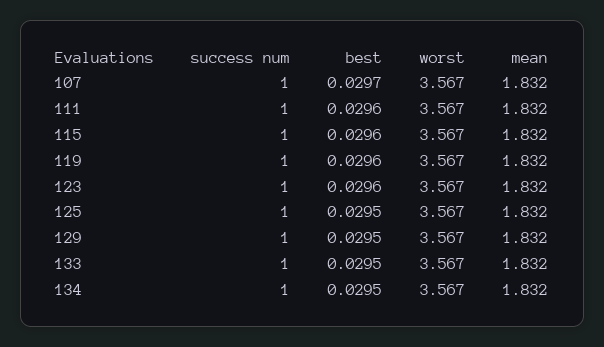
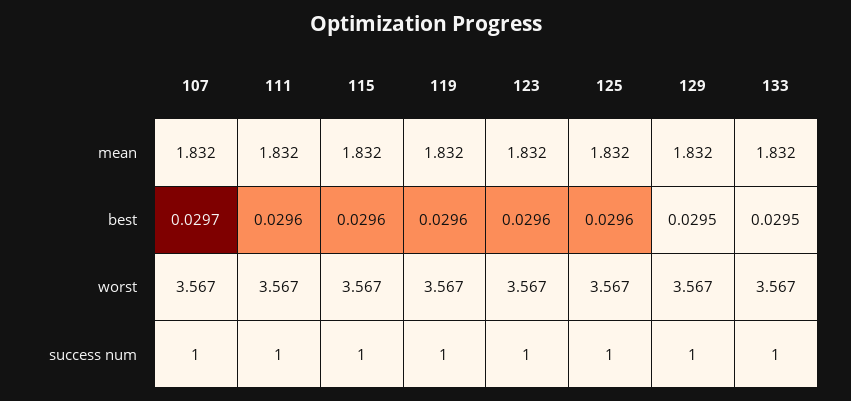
best, 125: 0.0295 -> 0.0296
success num, 134: 1 -> none
best, 134: 0.0295 -> none
worst, 134: 3.567 -> none
mean, 134: 1.832 -> none

